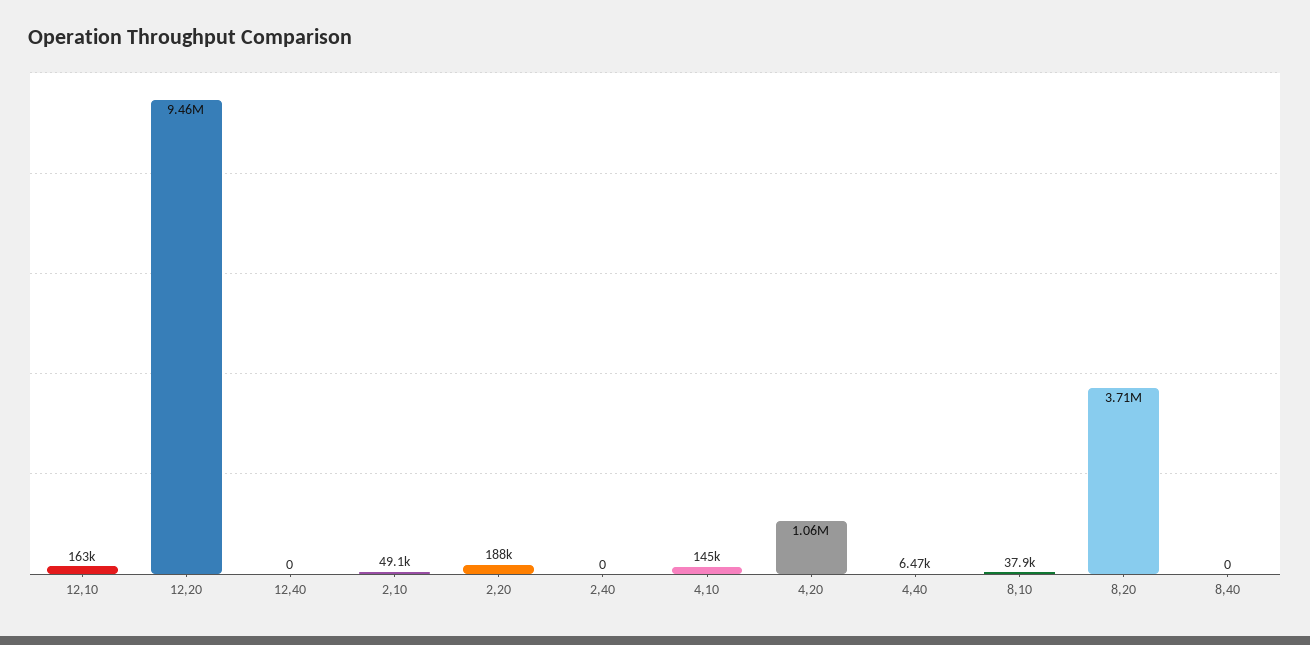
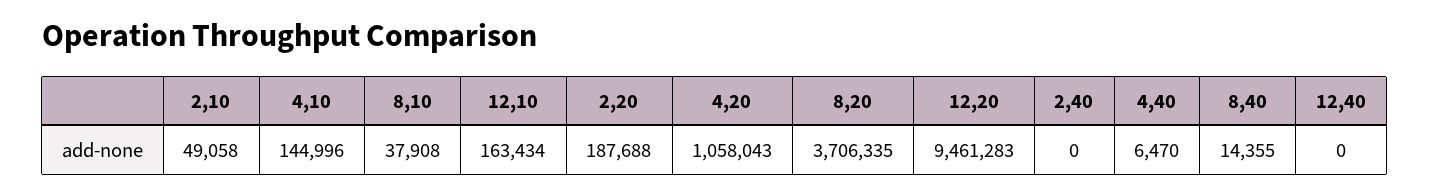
8,40: 0 -> 14355

